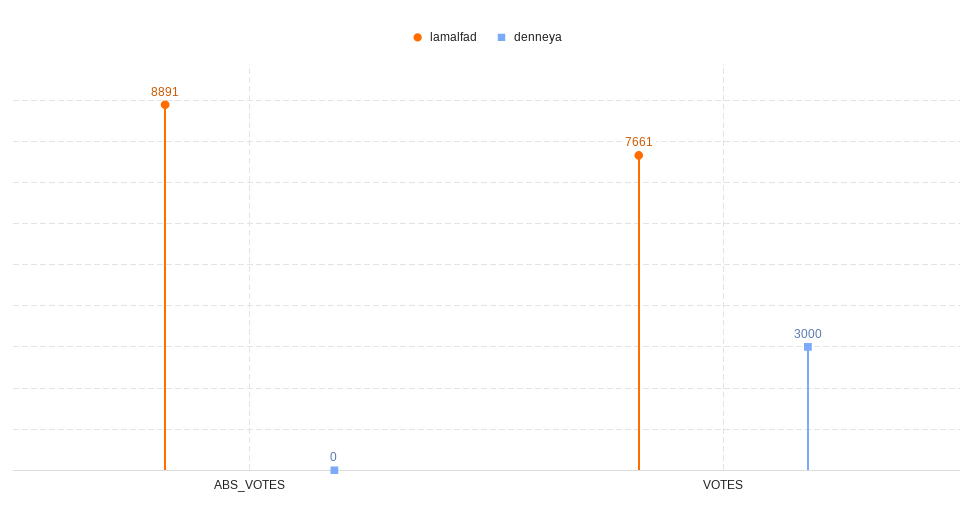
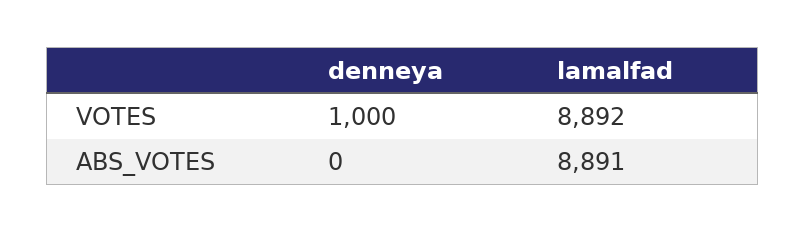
lamalfad, VOTES: 7661 -> 8892
denneya, VOTES: 3000 -> 1000

